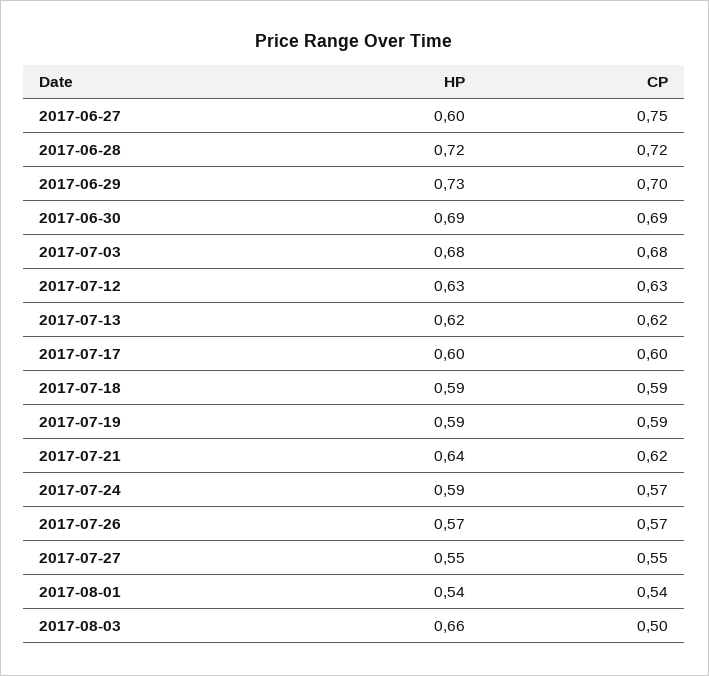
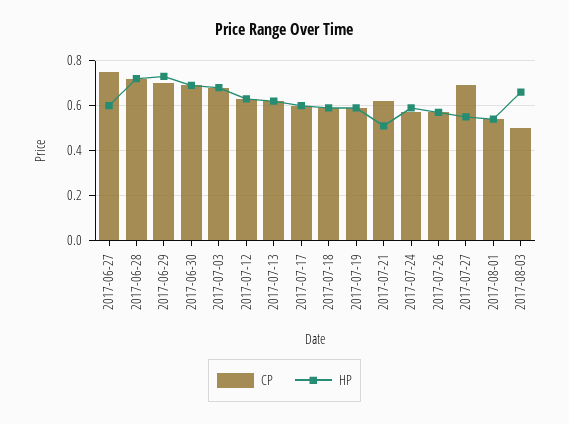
HP, 2017-07-21: 0.64 -> 0.5
CP, 2017-07-27: 0.55 -> 0.7

